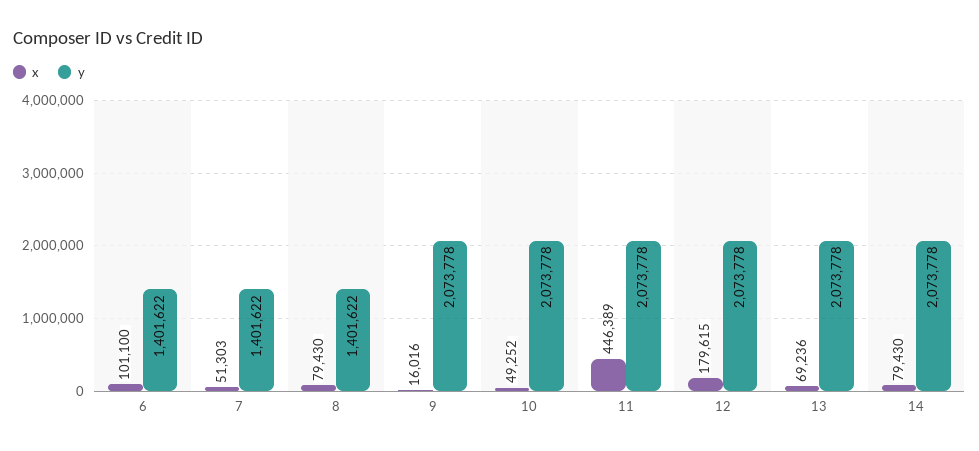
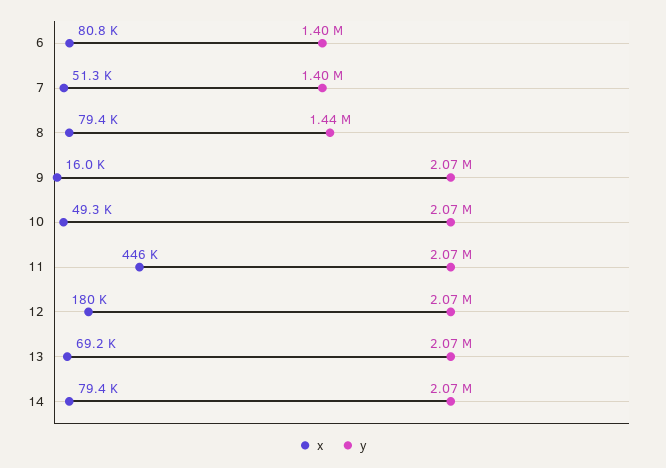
x, 6: 101100 -> 80800
y, 8: 1401622 -> 1440000

